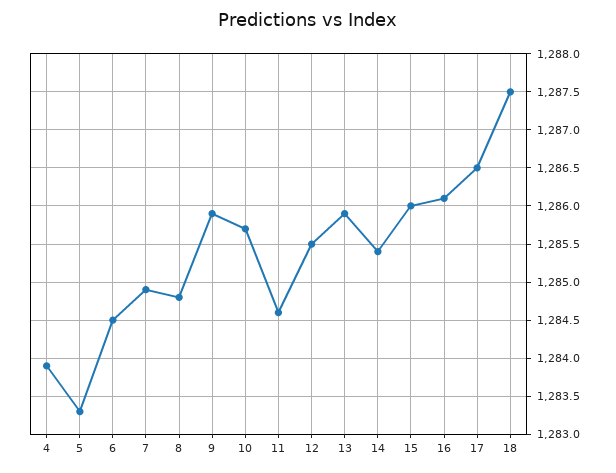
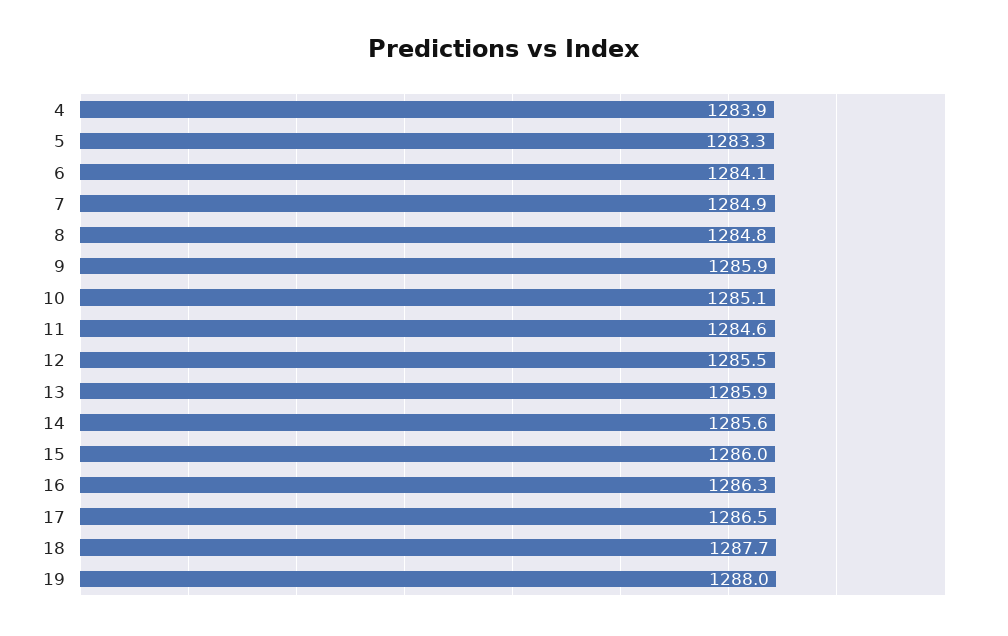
6: 1284.5 -> 1284.1
10: 1285.7 -> 1285.1
14: 1285.4 -> 1285.6
16: 1286.1 -> 1286.3
18: 1287.5 -> 1287.7
19: none -> 1288

